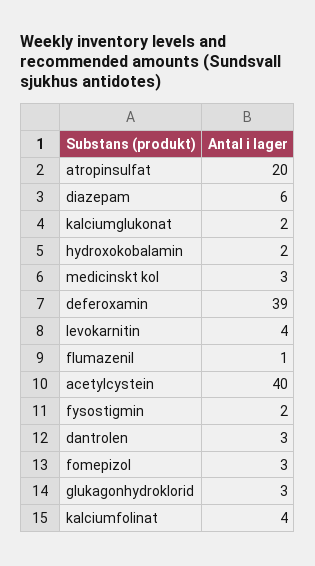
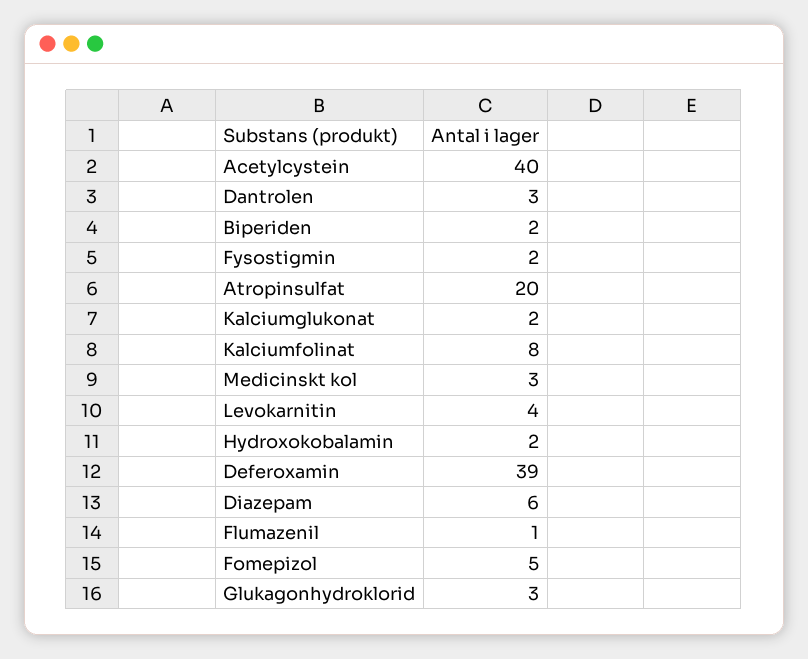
fomepizol: 3 -> 5
kalciumfolinat: 4 -> 8
Biperiden: none -> 2

